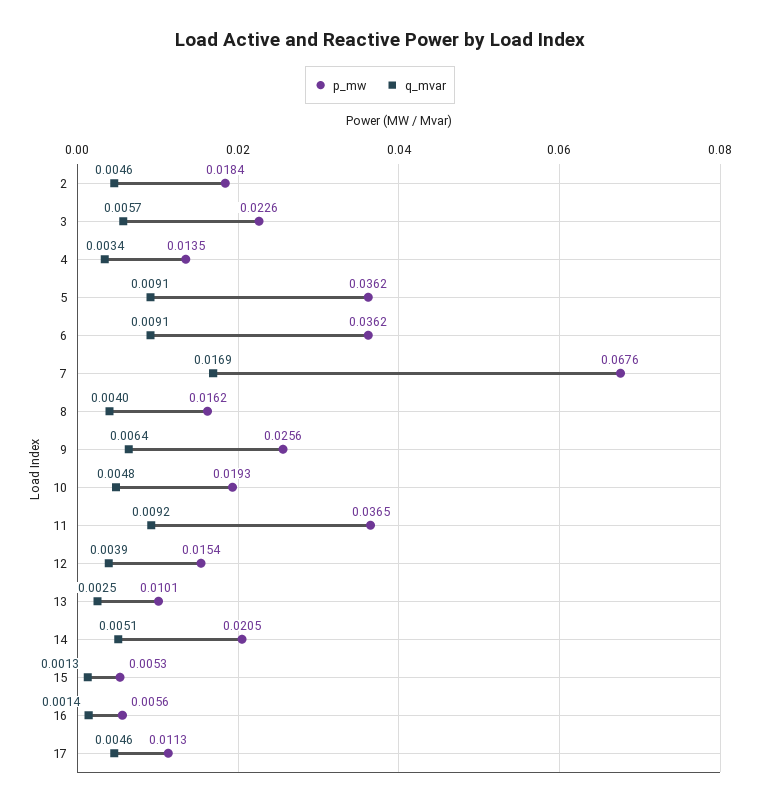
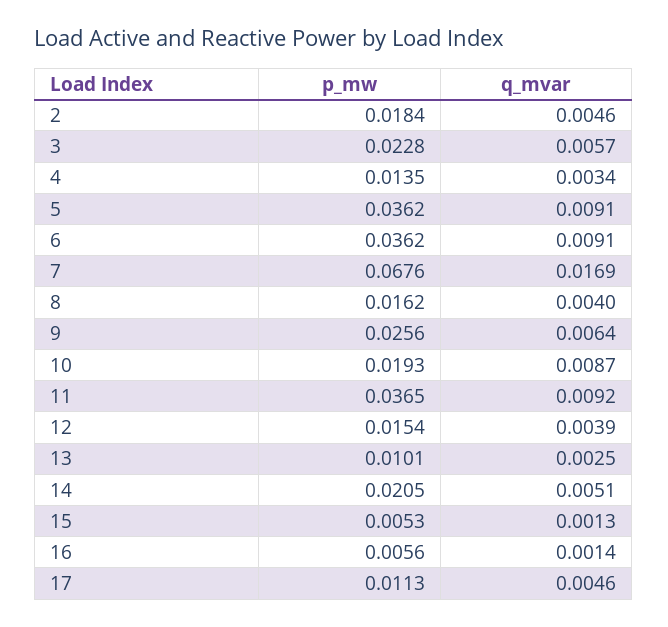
p_mw, 3: 0.0226 -> 0.0228
q_mvar, 10: 0.0048 -> 0.0087

